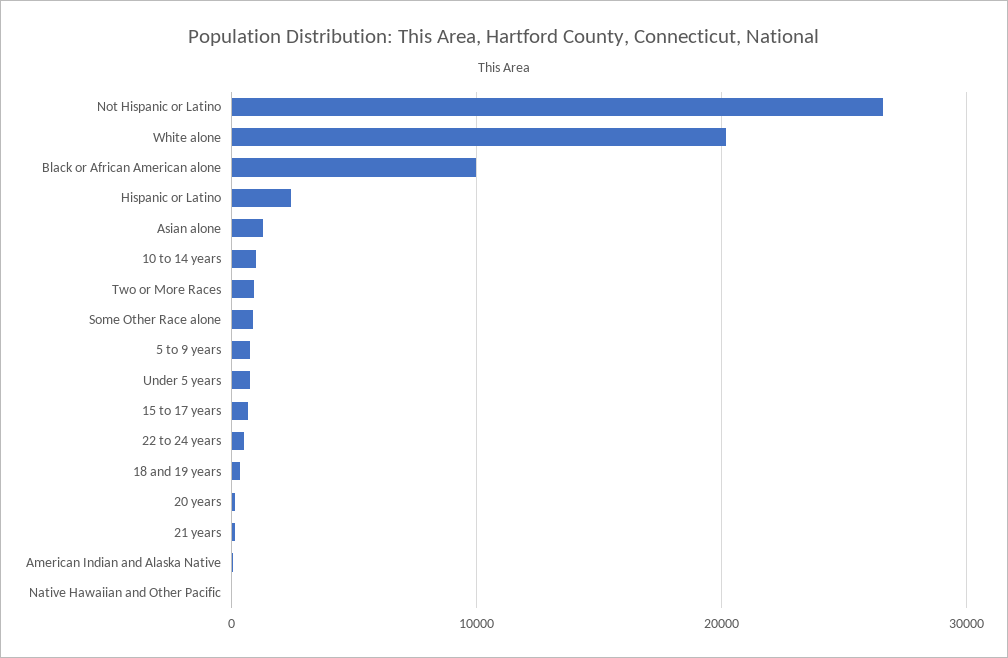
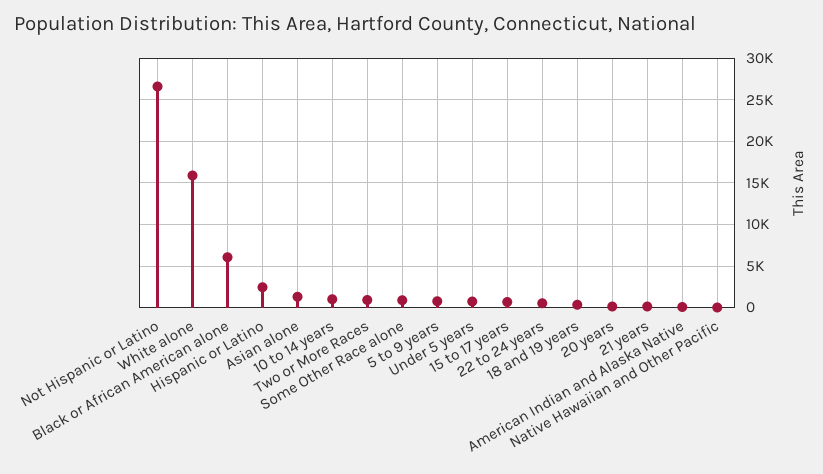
White alone: 20000 -> 16000
Black or African American alone: 10000 -> 6000

